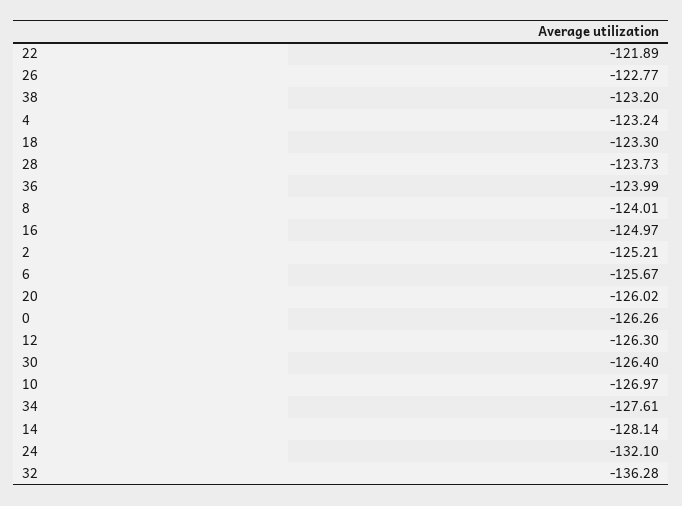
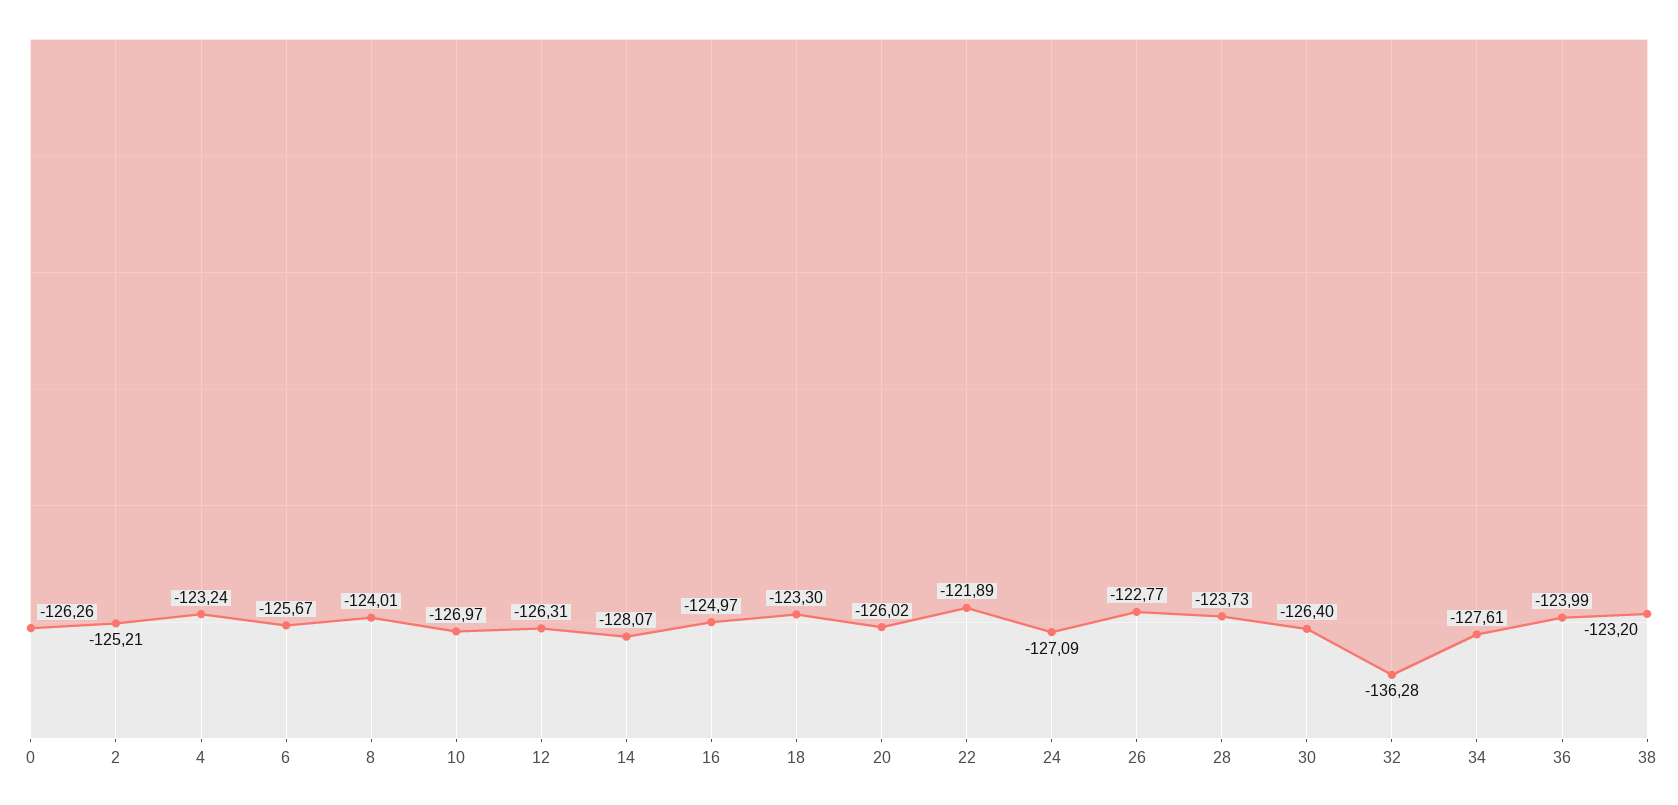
12: -126.3 -> -126.31
14: -128.14 -> -128.07
24: -132.1 -> -127.09

